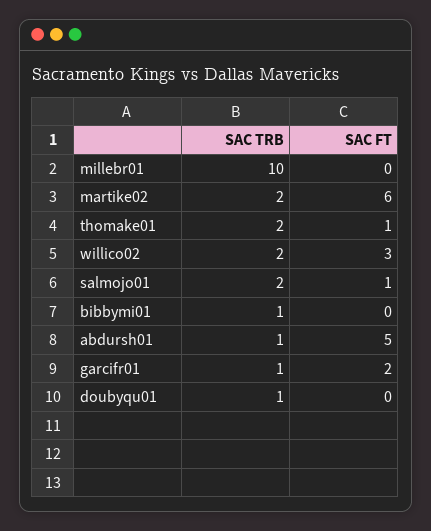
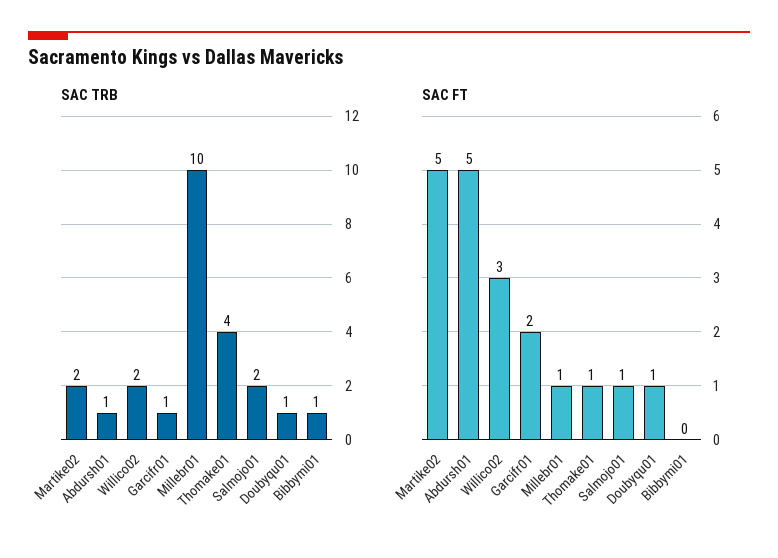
SAC FT, millebr01: 0 -> 1
SAC FT, martike02: 6 -> 5
SAC TRB, thomake01: 2 -> 4
SAC FT, doubyqu01: 0 -> 1

